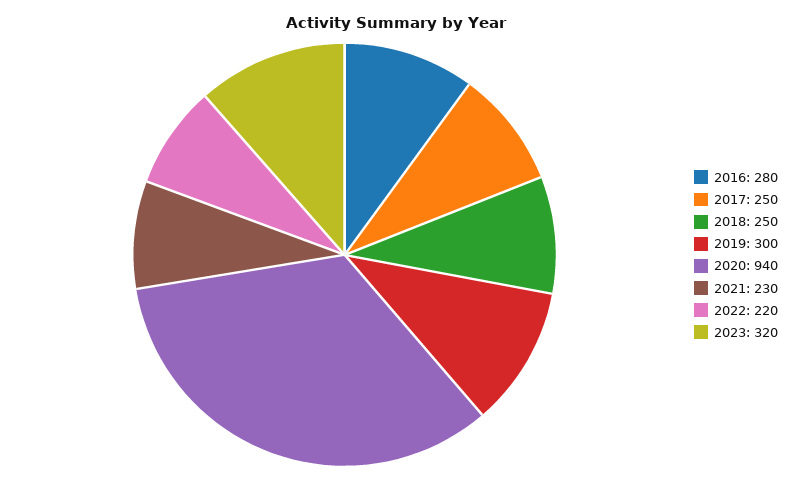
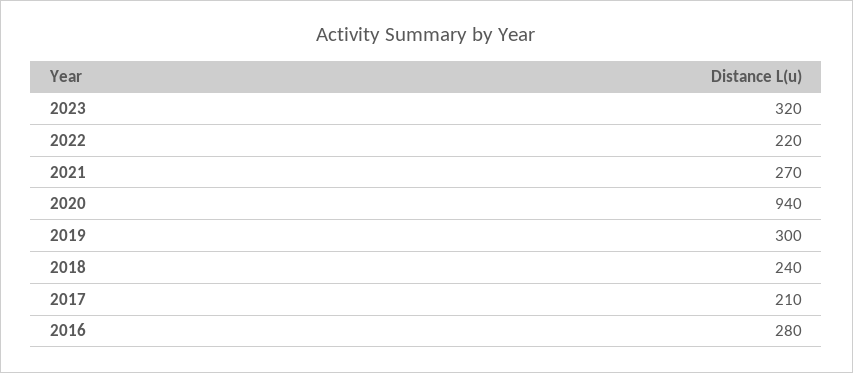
2017: 250 -> 210
2018: 250 -> 240
2021: 230 -> 270

